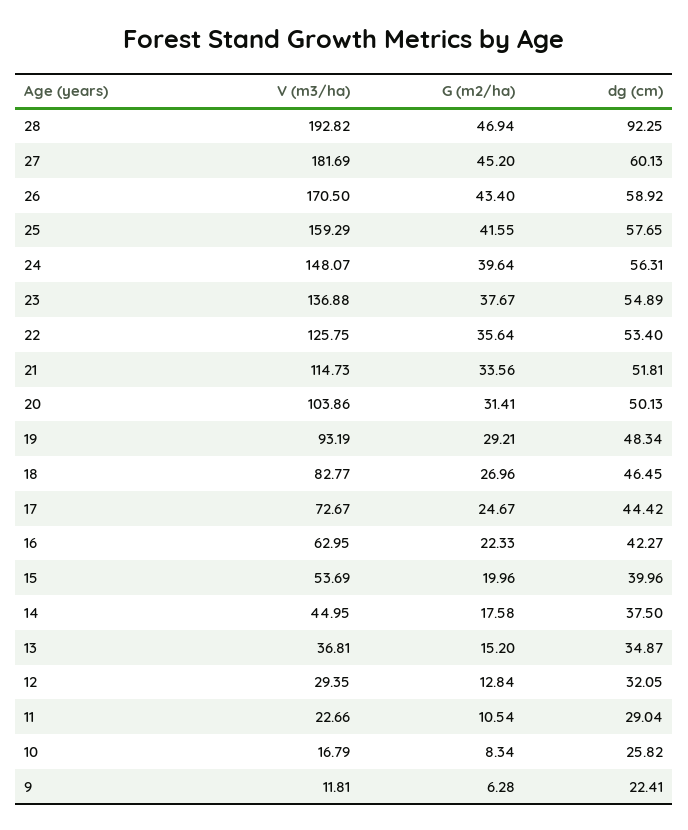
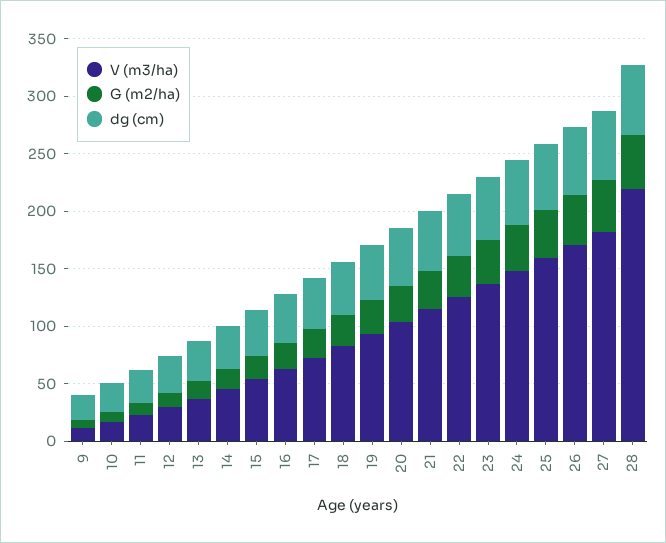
V (m3/ha), 28: 192.82 -> 220
dg (cm), 28: 92.25 -> 60

